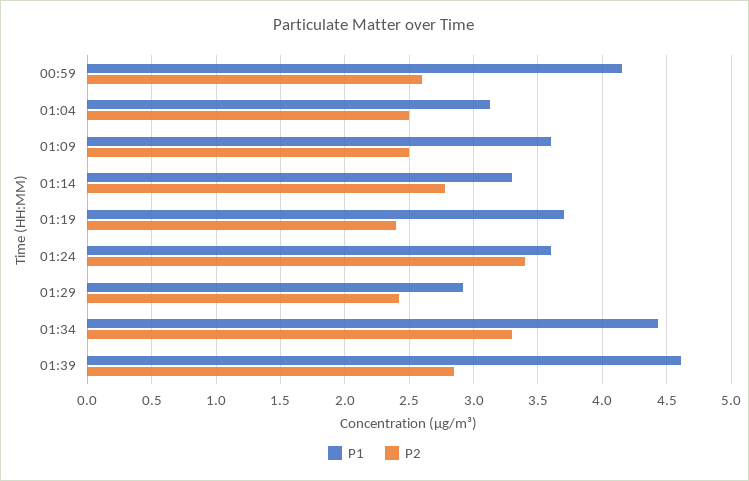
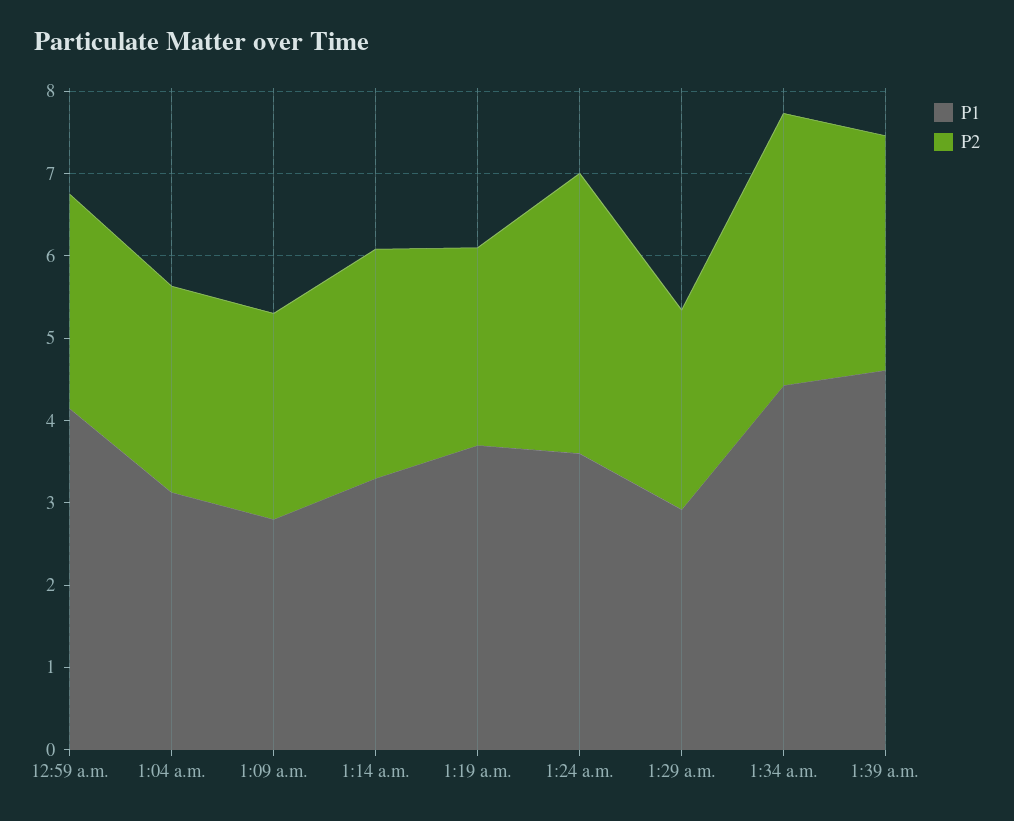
P1, 01:09: 3.6 -> 2.8

